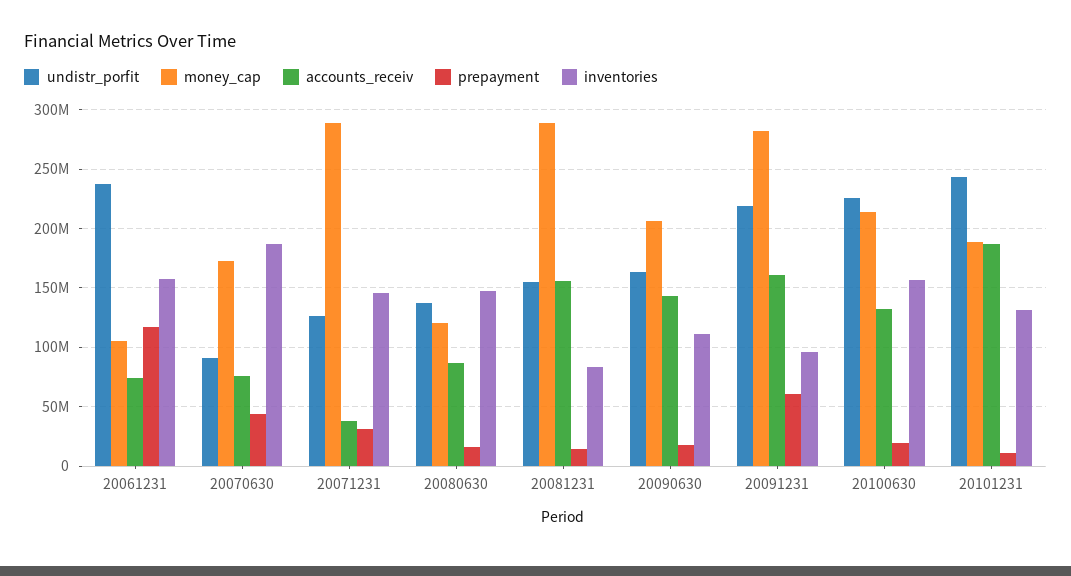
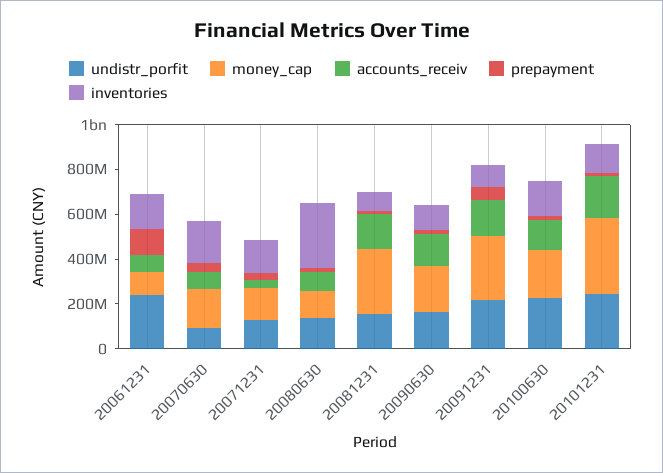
money_cap, 20071231: 290000000 -> 150000000
inventories, 20080630: 150000000 -> 300000000
money_cap, 20101231: 190000000 -> 350000000

